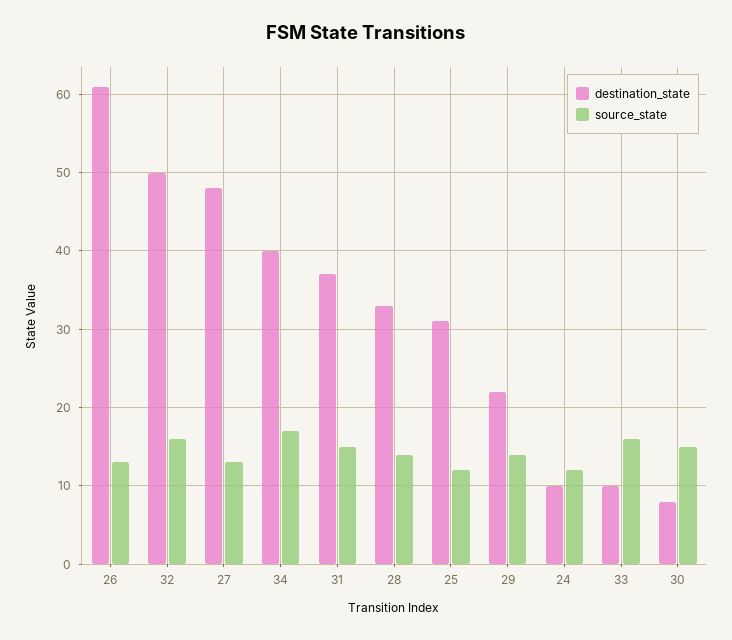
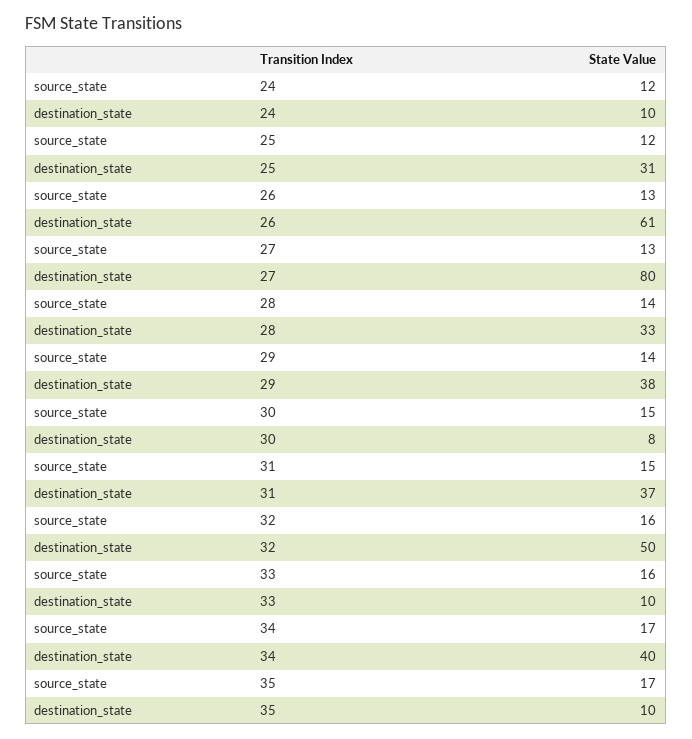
destination_state, 27: 48 -> 80
destination_state, 29: 22 -> 38
source_state, 35: none -> 17
destination_state, 35: none -> 10

